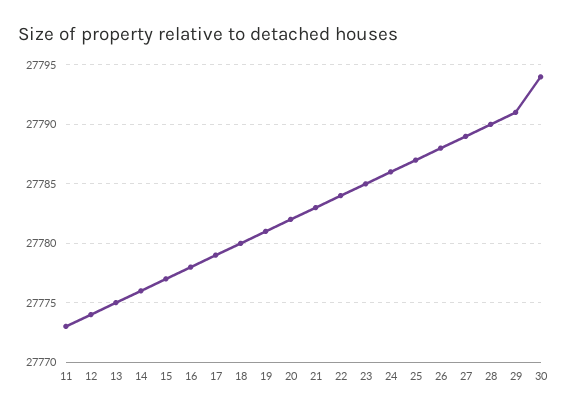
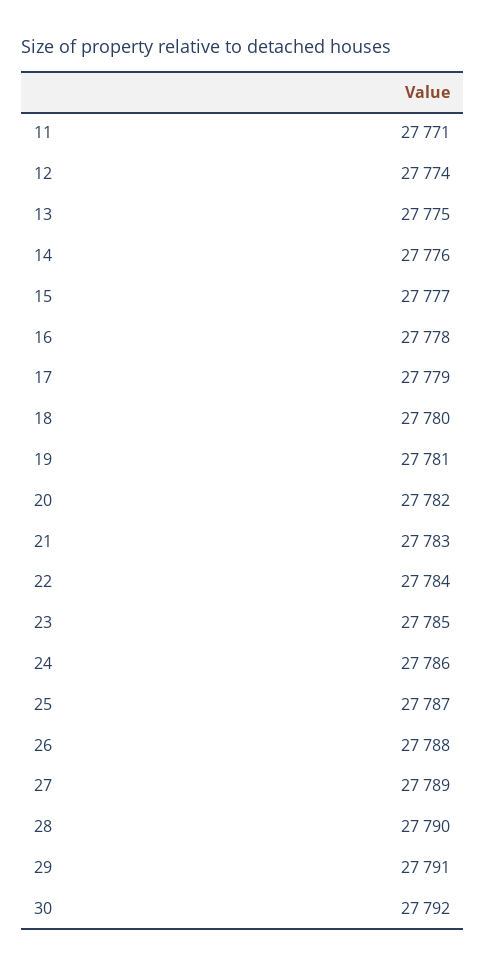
11: 27773 -> 27771
30: 27794 -> 27792

